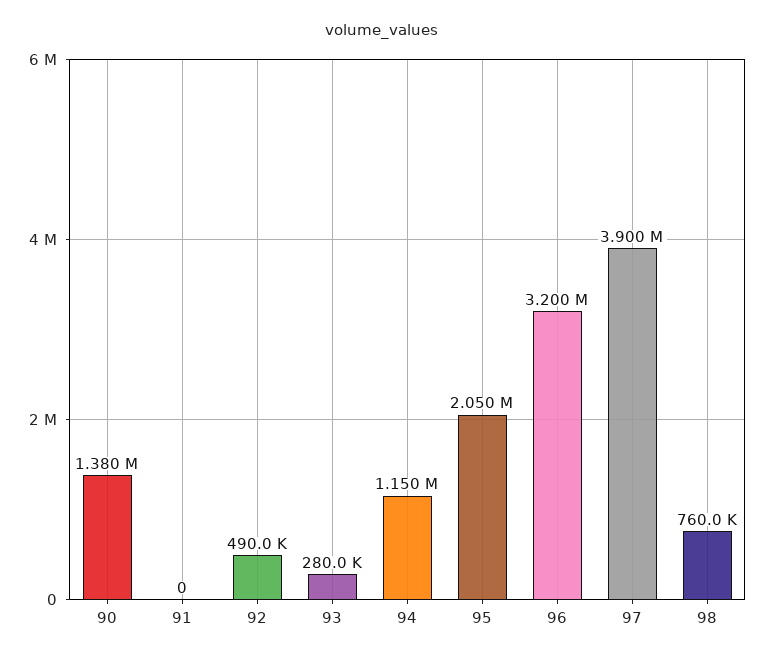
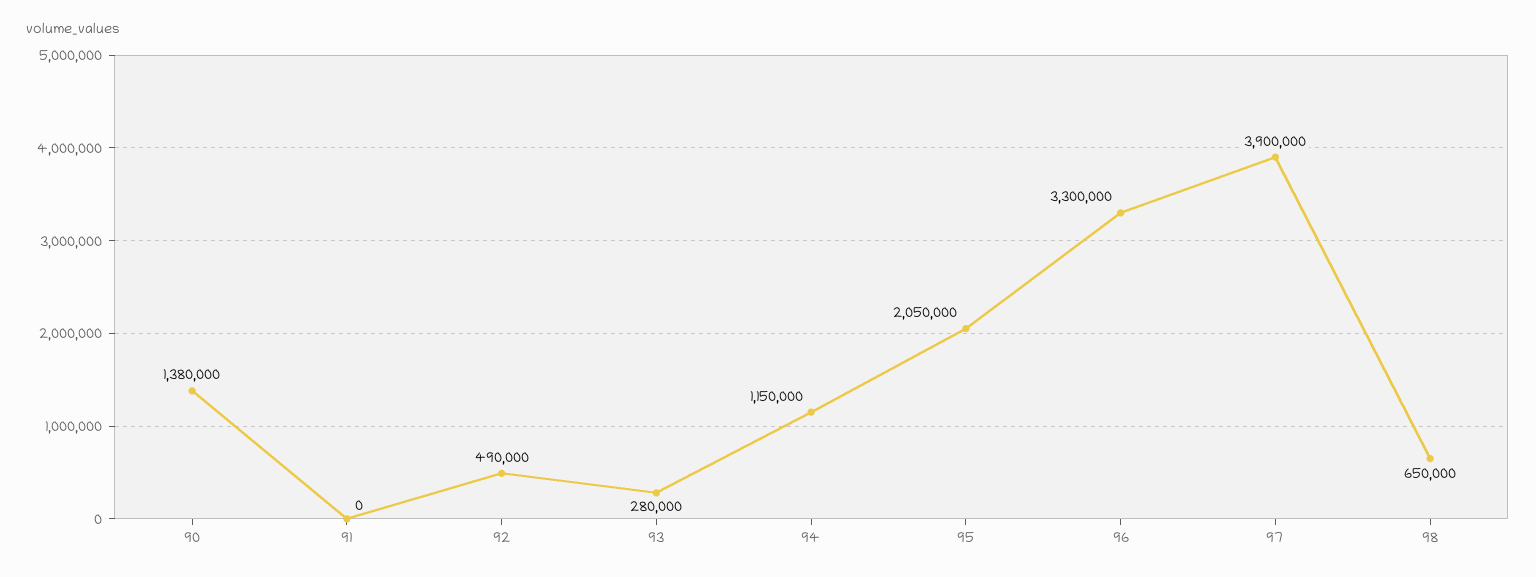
96: 3200000 -> 3300000
98: 760000 -> 650000

